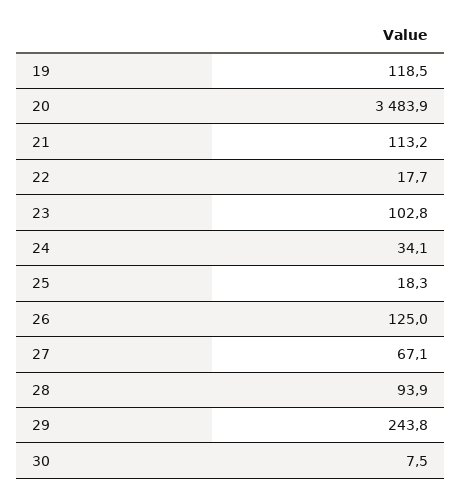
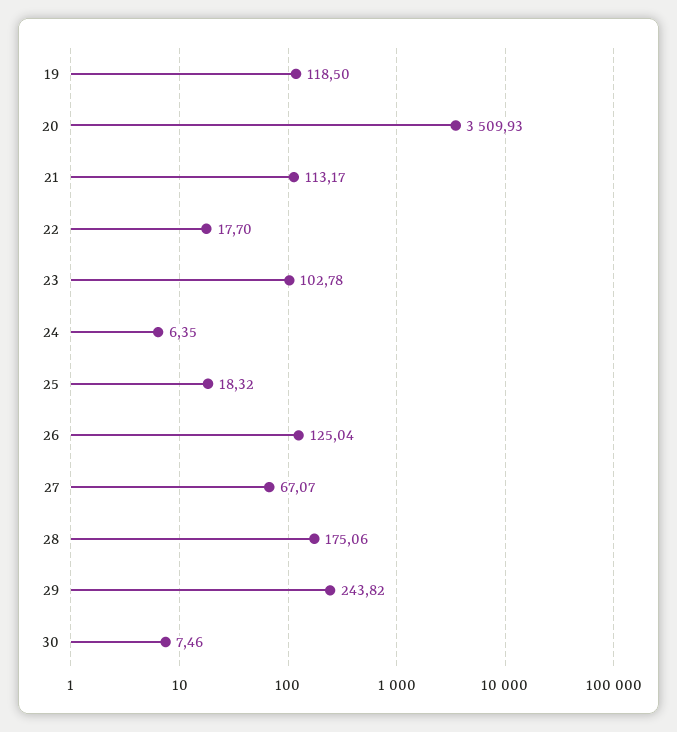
20: 3483.9 -> 3509.93
24: 34.1 -> 6.35
28: 93.9 -> 175.06

